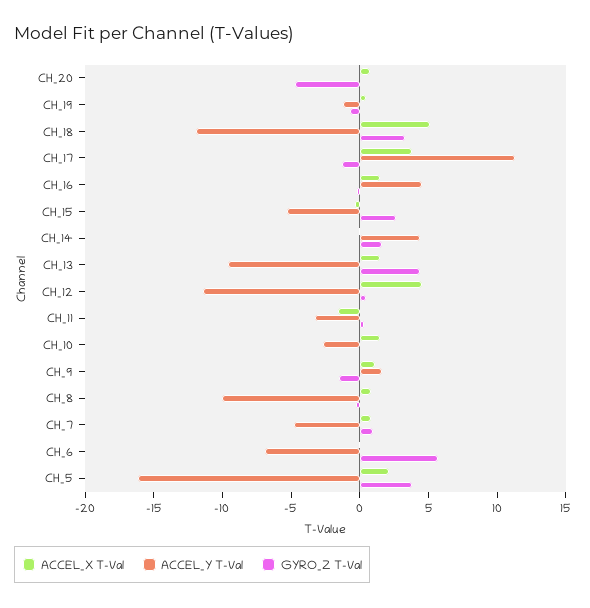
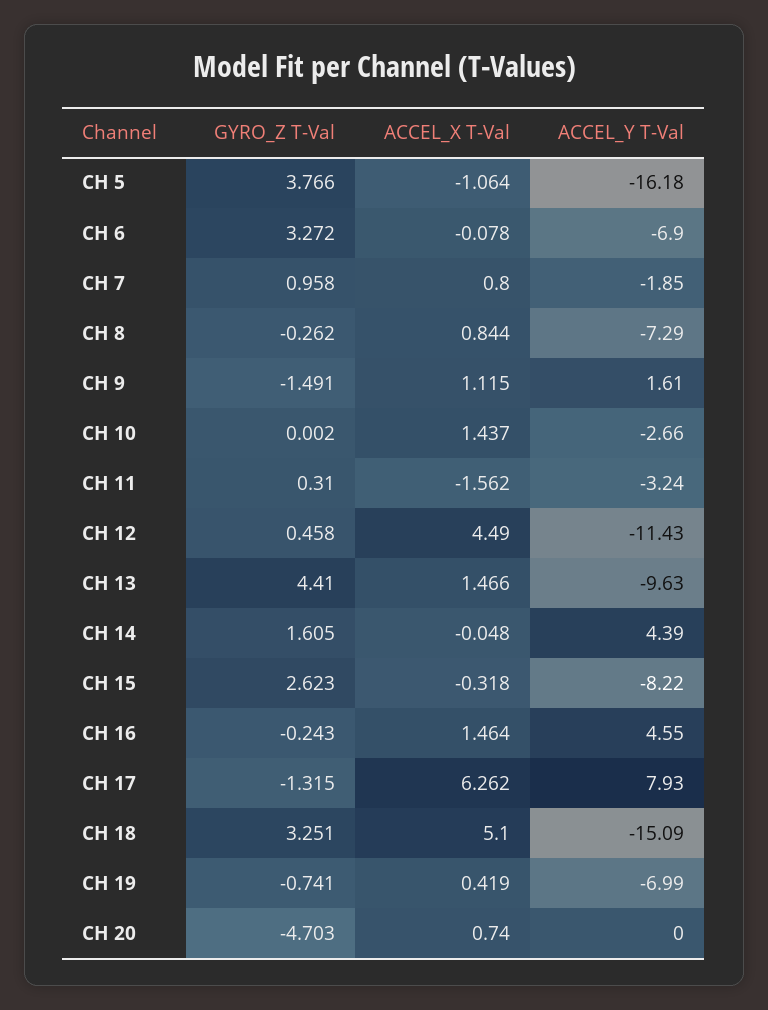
ACCEL_Y T-Val, CH_19: -1 -> -6.99
ACCEL_Y T-Val, CH_18: -12 -> -15.09
ACCEL_X T-Val, CH_17: 4 -> 6.262
ACCEL_Y T-Val, CH_17: 11 -> 7.93
ACCEL_Y T-Val, CH_15: -5 -> -8.22
ACCEL_Y T-Val, CH_8: -10 -> -7.29
ACCEL_Y T-Val, CH_7: -5 -> -1.85
GYRO_Z T-Val, CH_6: 6 -> 3.272
ACCEL_X T-Val, CH_5: 2 -> -1.064

